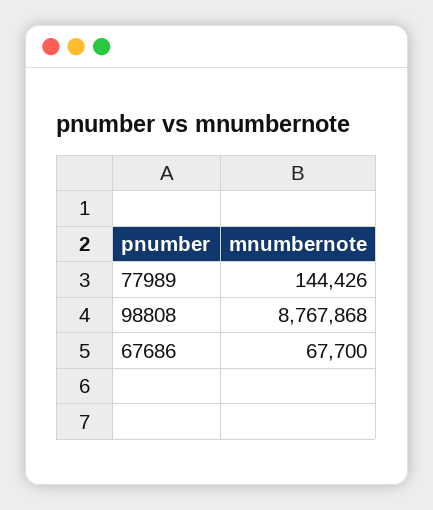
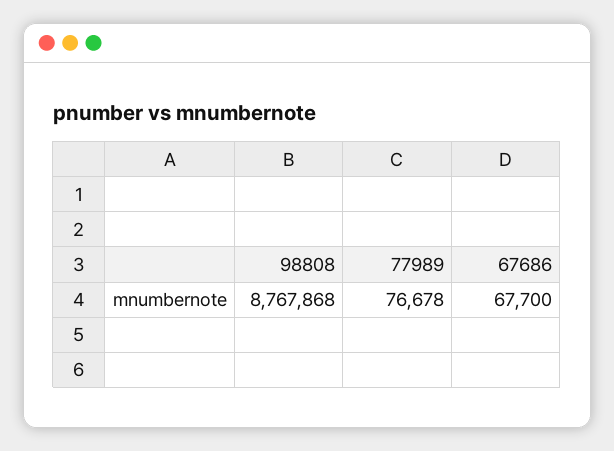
77989: 144426 -> 76678

